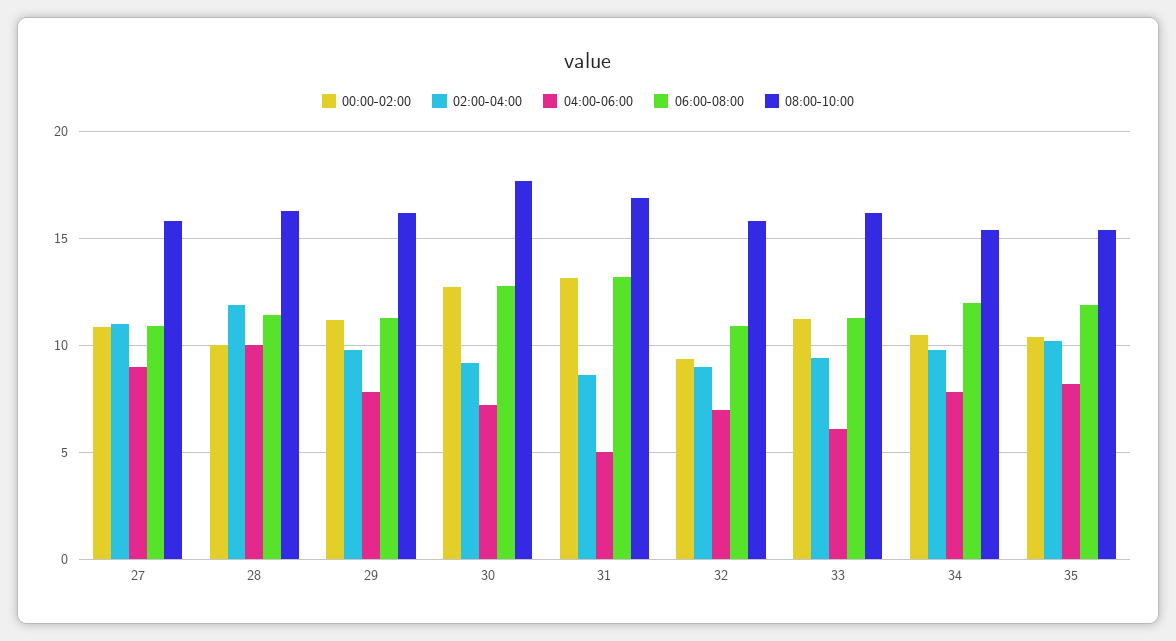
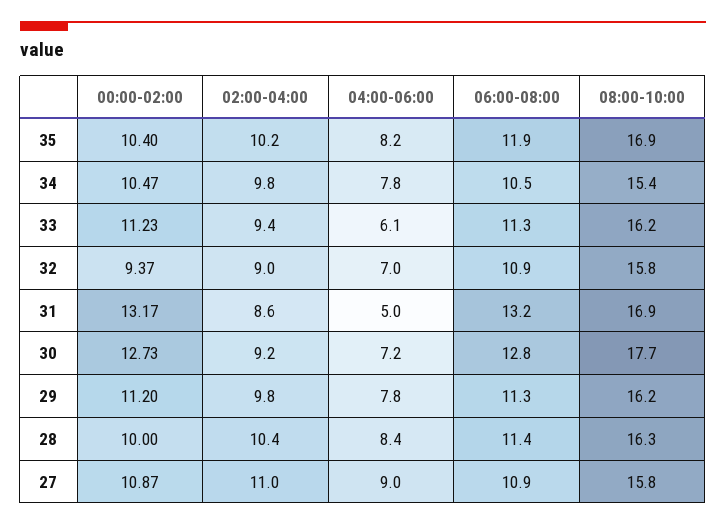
02:00-04:00, 28: 12 -> 10.4
04:00-06:00, 28: 10 -> 8.4
06:00-08:00, 34: 12 -> 10.5
08:00-10:00, 35: 15.5 -> 16.9

